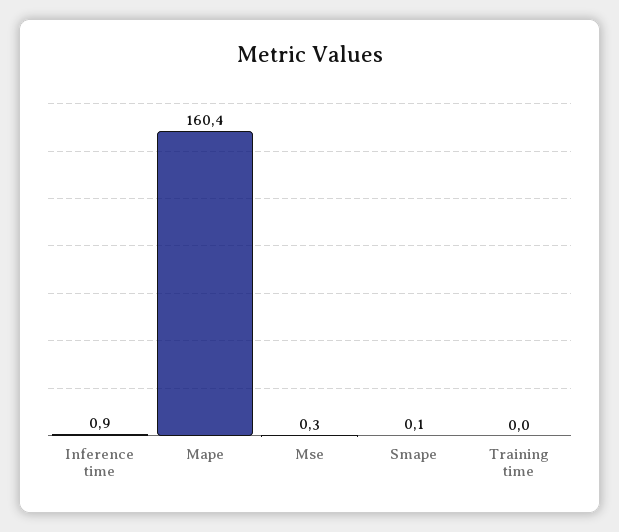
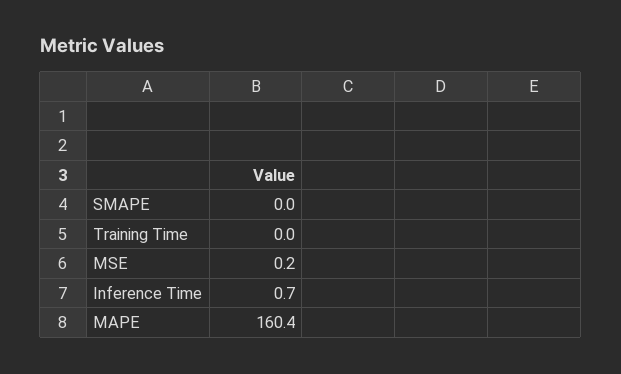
Inference time: 0.9 -> 0.7
Mse: 0.3 -> 0.2
Smape: 0.1 -> 0

